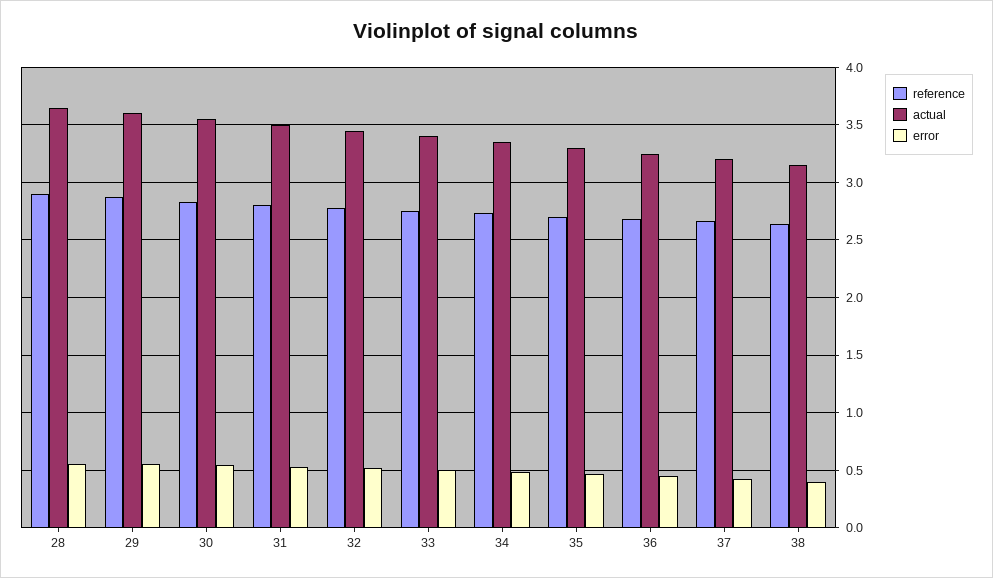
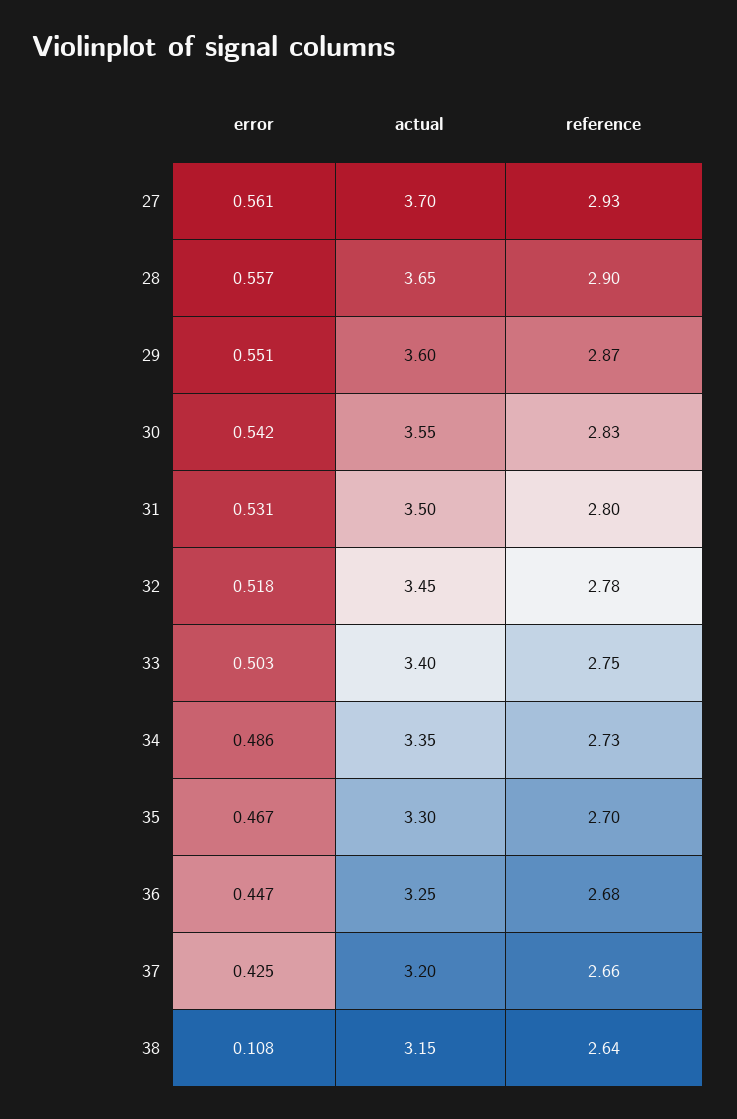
error, 38: 0.4 -> 0.108
error, 27: none -> 0.561
actual, 27: none -> 3.7
reference, 27: none -> 2.93

